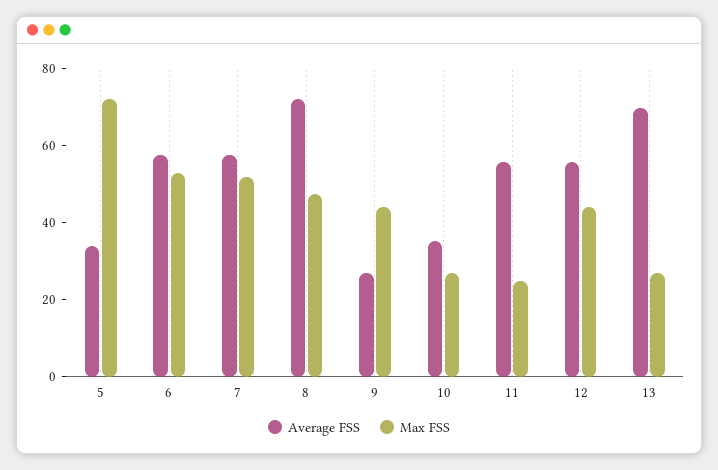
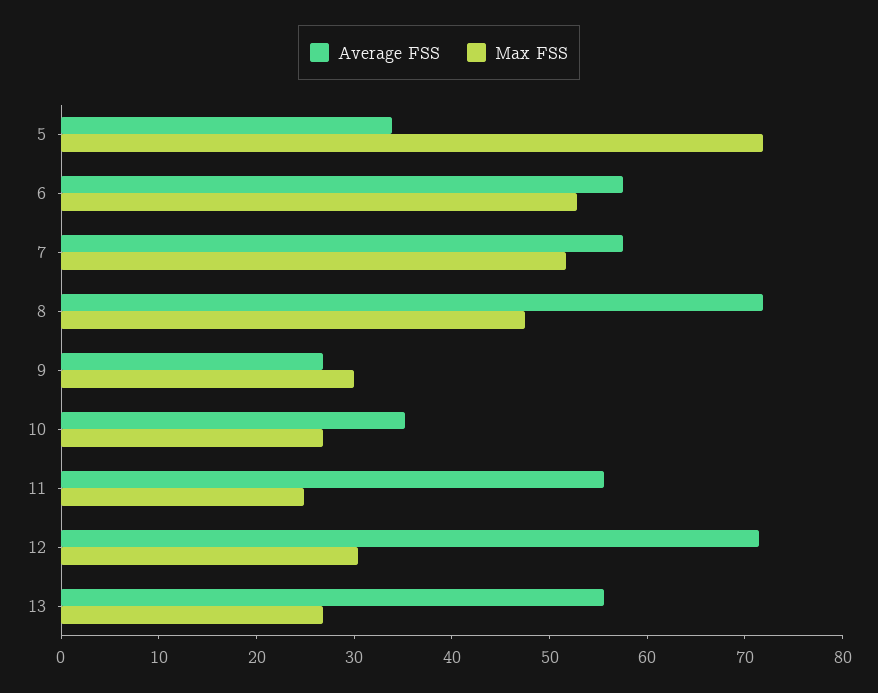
Max FSS, 9: 45 -> 30
Average FSS, 12: 55 -> 72
Max FSS, 12: 45 -> 30
Average FSS, 13: 70 -> 56

